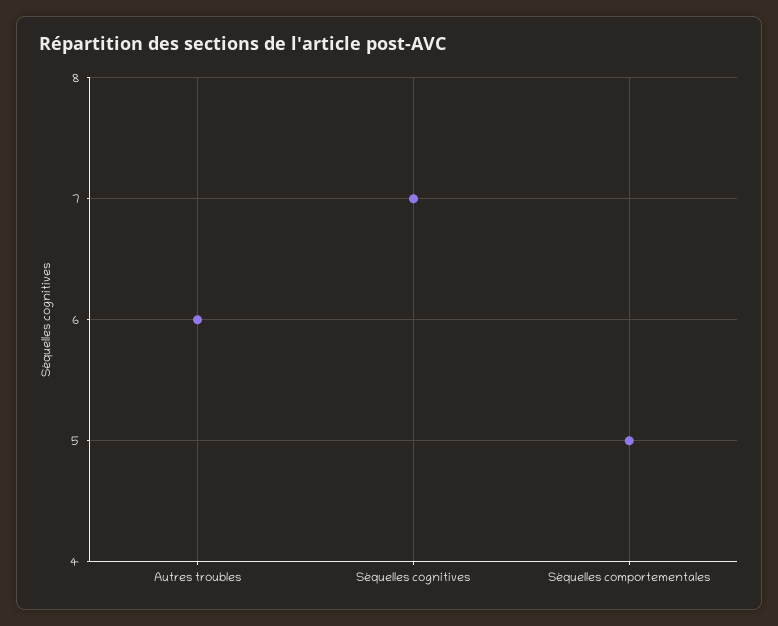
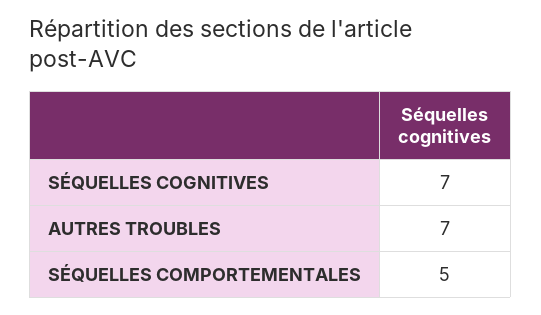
Autres troubles: 6 -> 7

